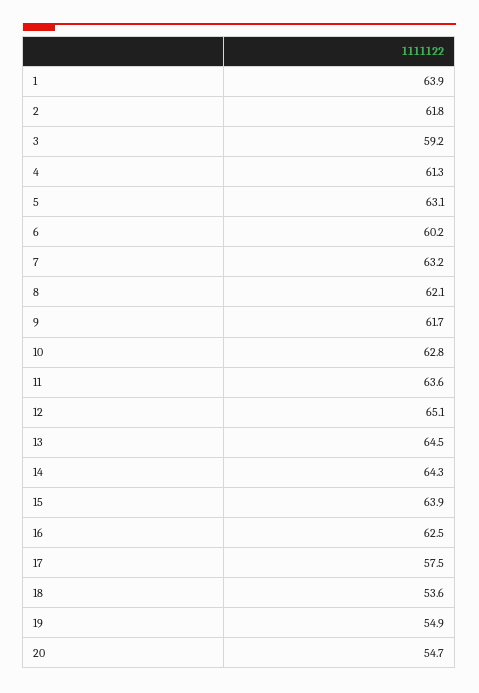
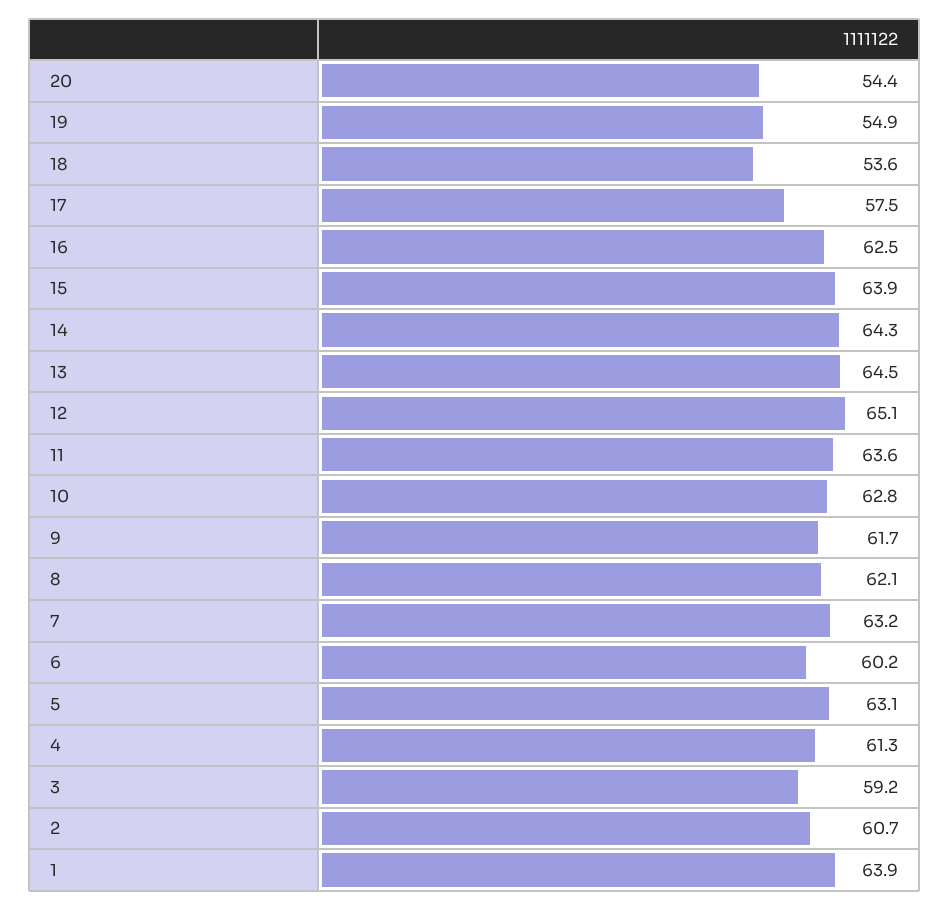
2: 61.8 -> 60.7
20: 54.7 -> 54.4

